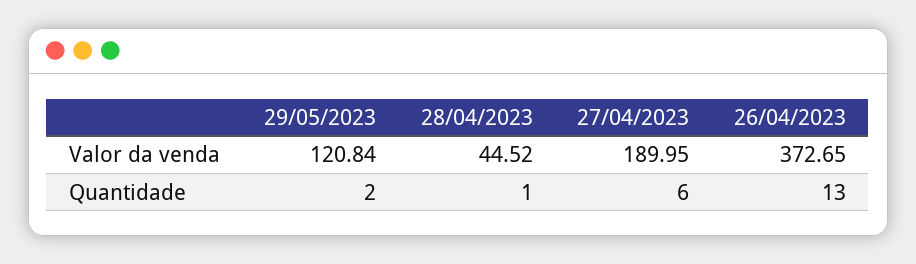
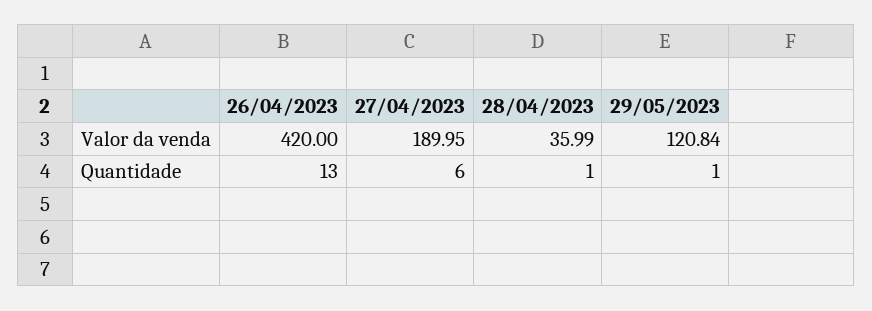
28/04/2023, Valor da venda: 44.52 -> 35.99
26/04/2023, Valor da venda: 372.65 -> 420
29/05/2023, Quantidade: 2 -> 1

